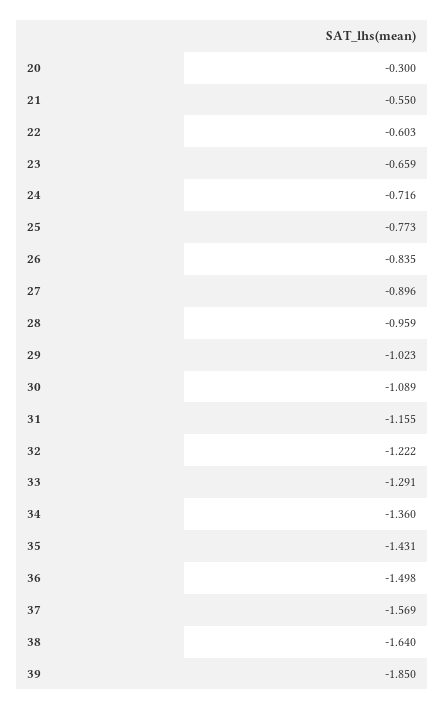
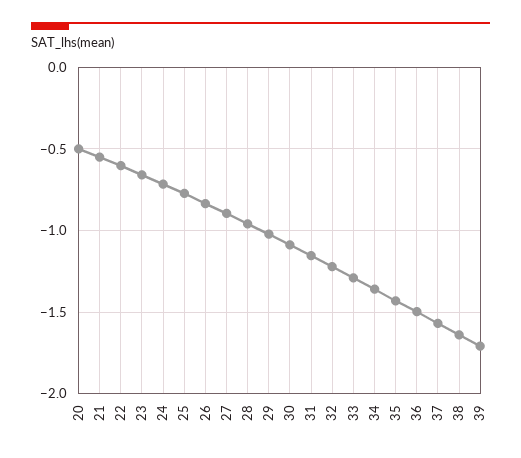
20: -0.3 -> -0.5
39: -1.85 -> -1.7

